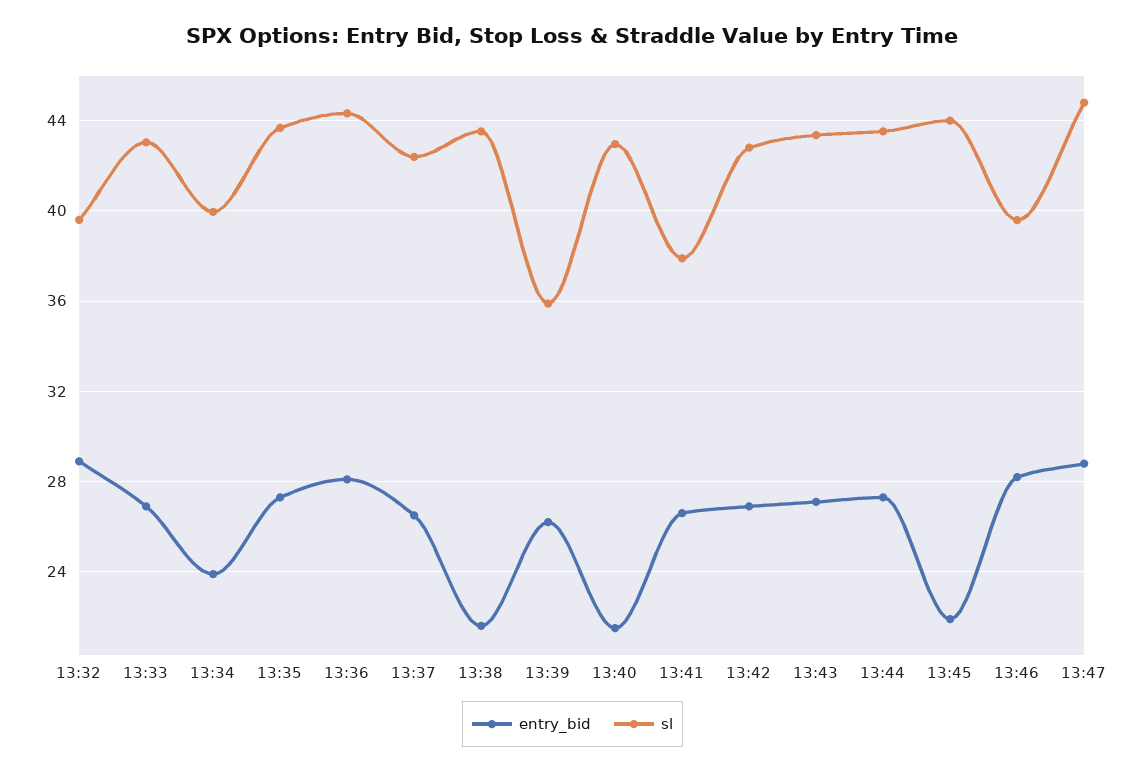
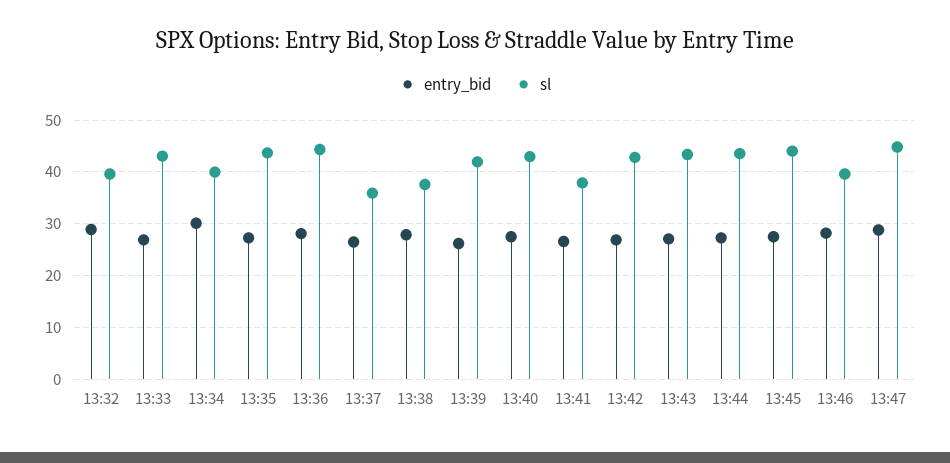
entry_bid, 13:34: 24 -> 30
sl, 13:37: 42.5 -> 36
entry_bid, 13:38: 21.5 -> 28
sl, 13:38: 43.5 -> 38
sl, 13:39: 36 -> 42
entry_bid, 13:40: 21.5 -> 28
entry_bid, 13:45: 22 -> 28

